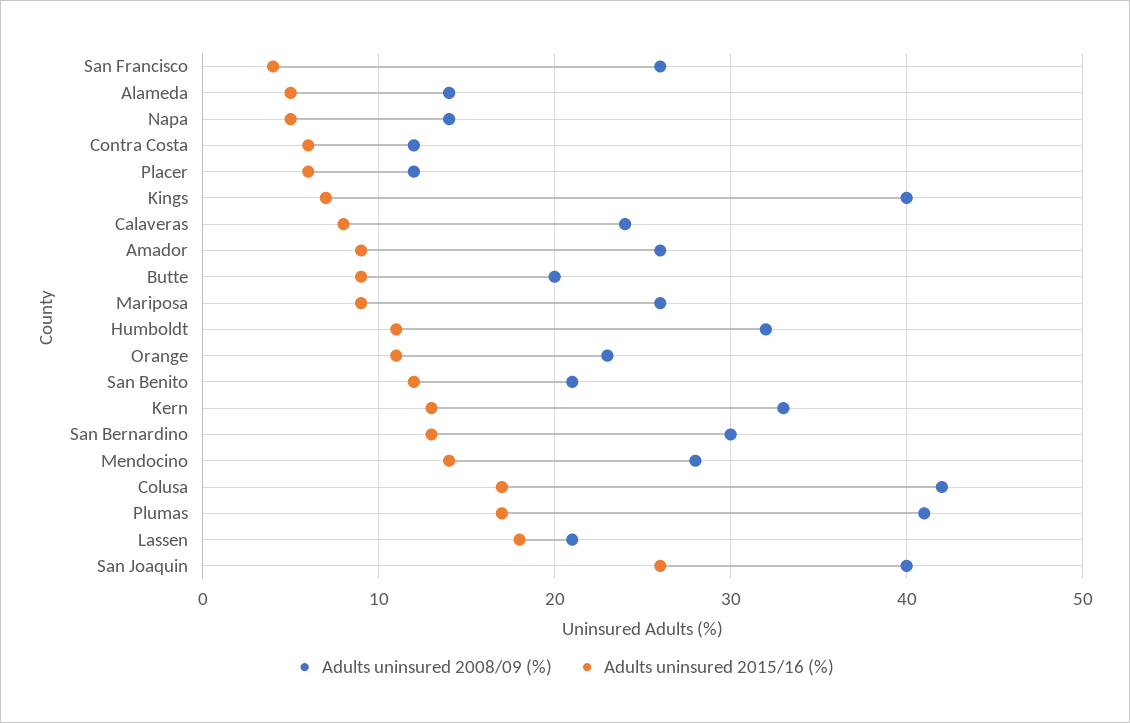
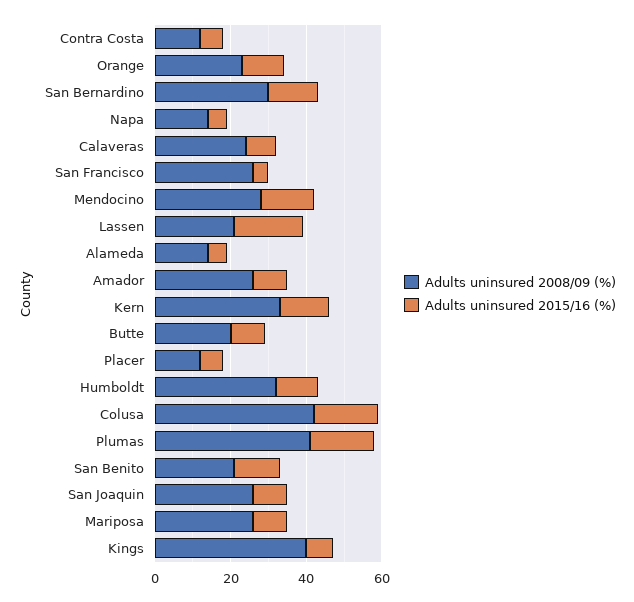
Adults uninsured 2008/09 (%), San Joaquin: 40 -> 25
Adults uninsured 2015/16 (%), San Joaquin: 26 -> 10

